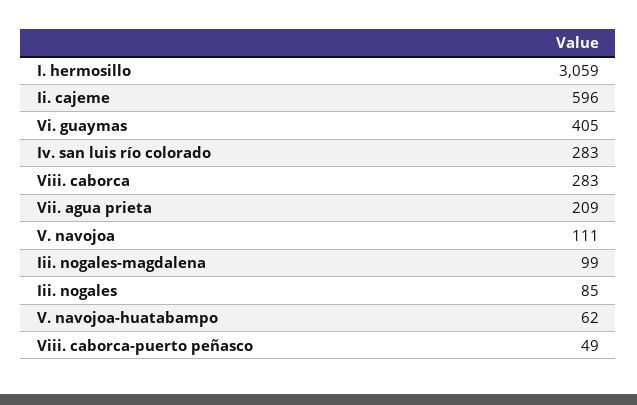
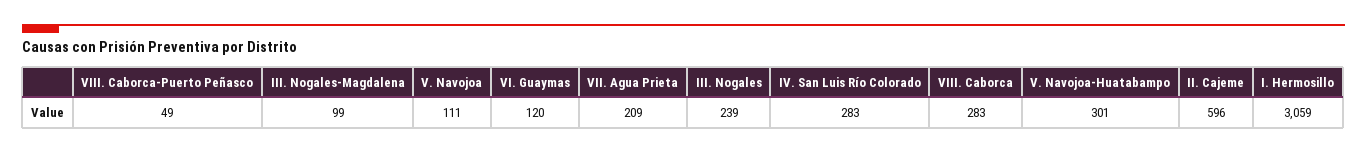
Vi. guaymas: 405 -> 120
Iii. nogales: 85 -> 239
V. navojoa-huatabampo: 62 -> 301

